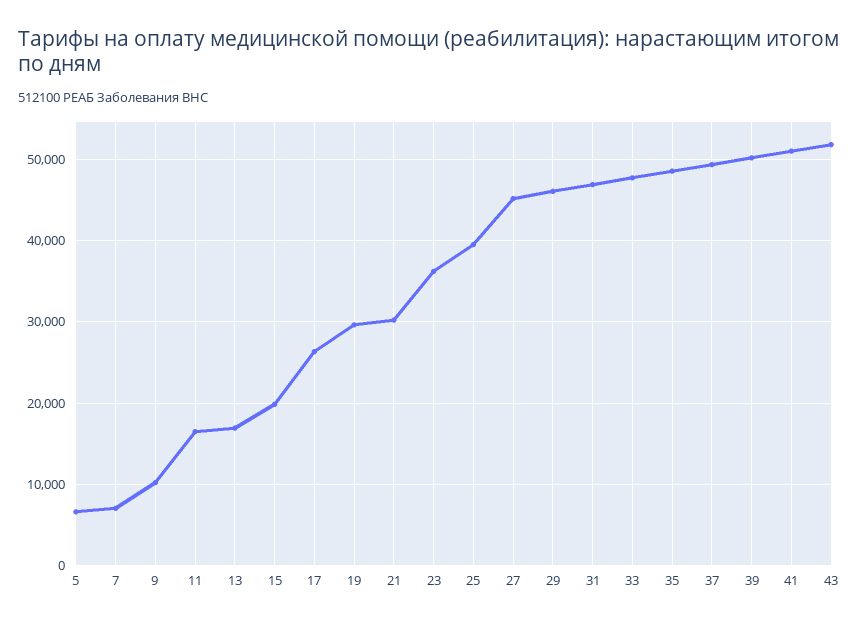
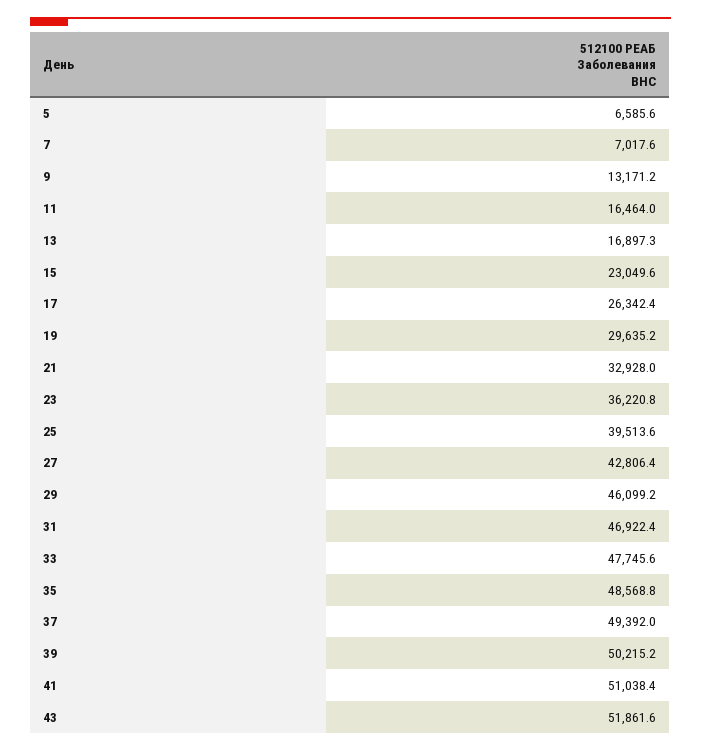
9: 10000 -> 13171.2
15: 20000 -> 23049.6
21: 30000 -> 32928
27: 45000 -> 42806.4

